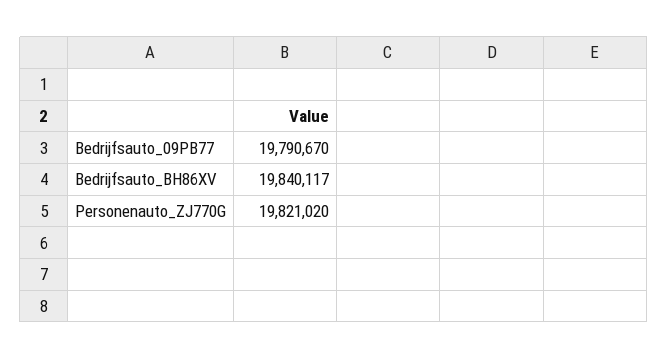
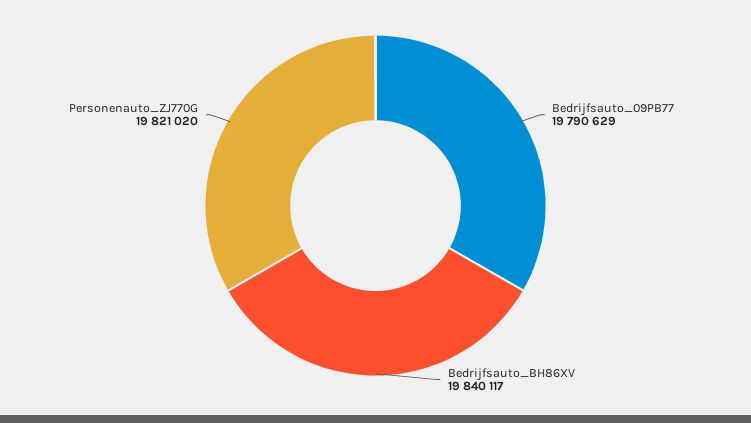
Bedrijfsauto_09PB77: 19790670 -> 19790629

